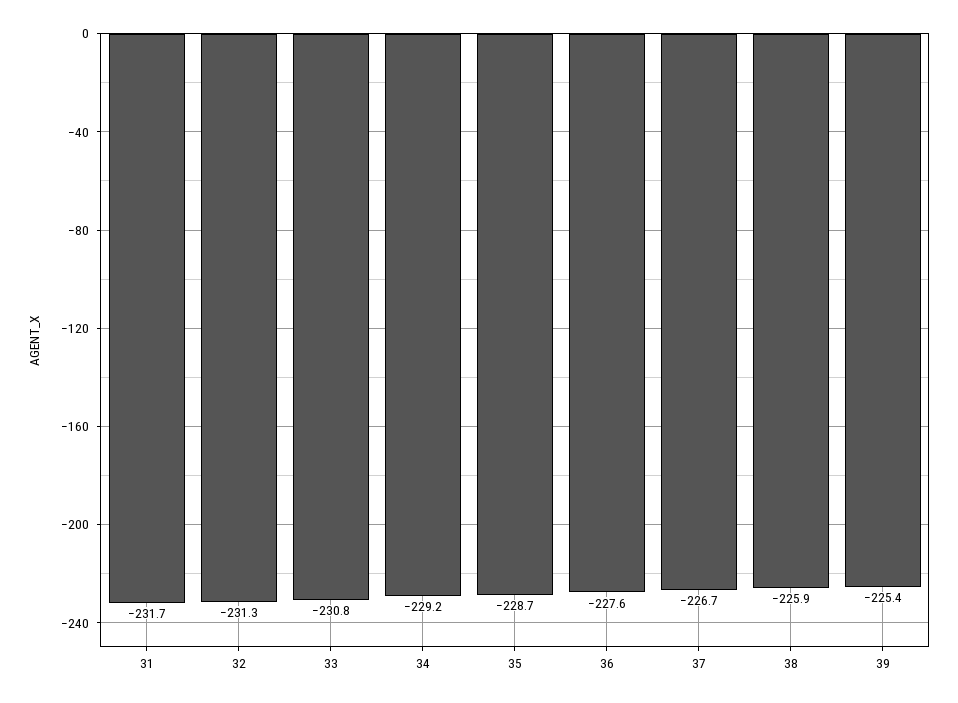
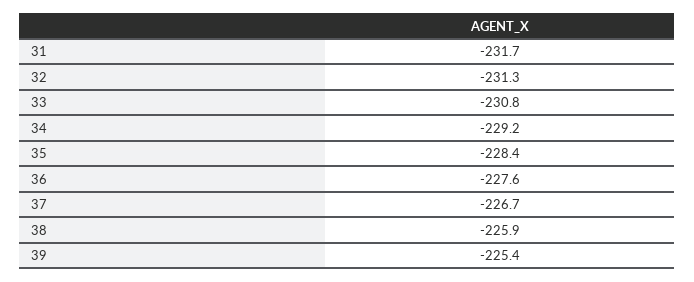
35: -228.7 -> -228.4

